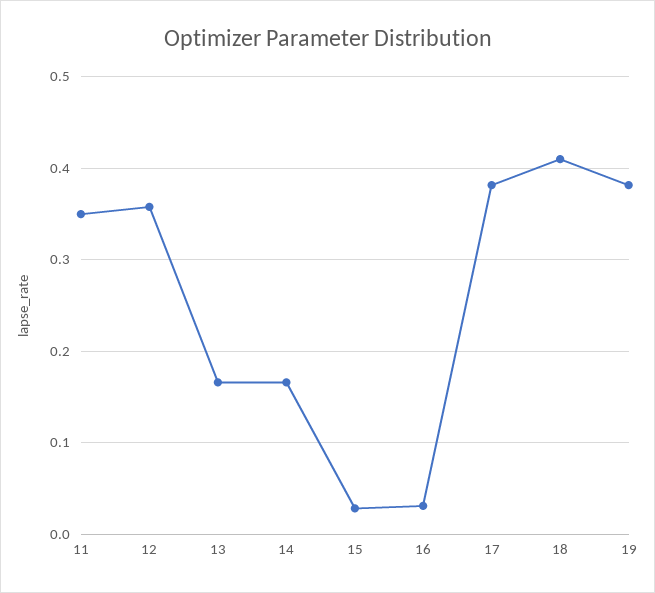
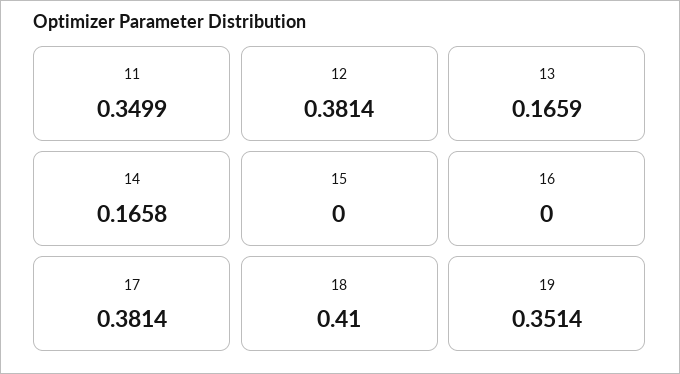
12: 0.36 -> 0.3814
15: 0.03 -> 0
16: 0.03 -> 0
19: 0.38 -> 0.3514

